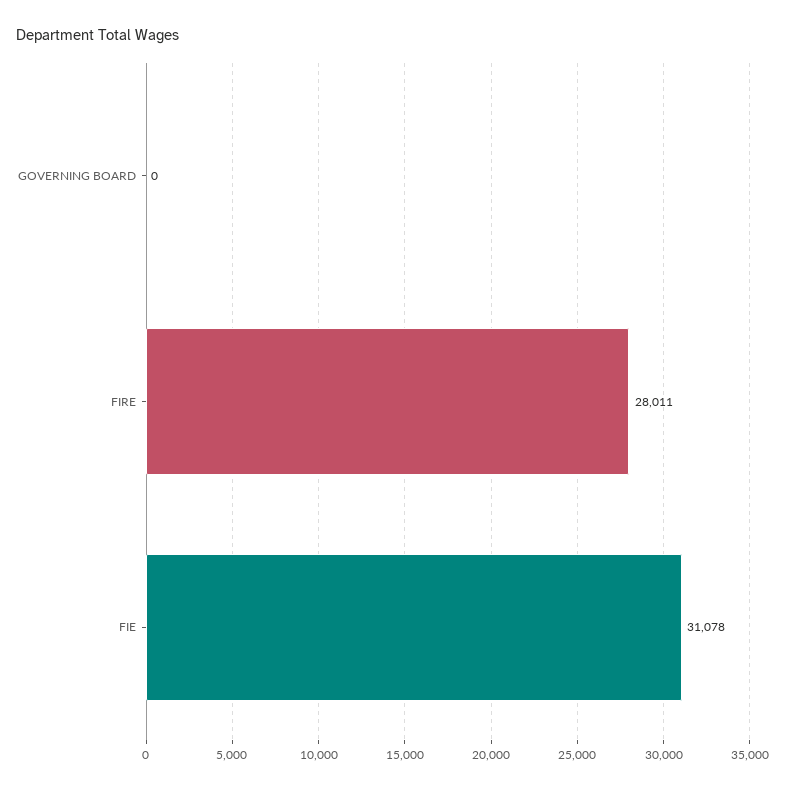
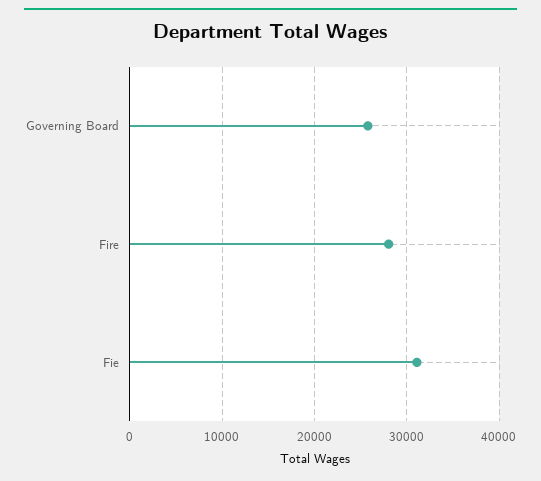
GOVERNING BOARD: 0 -> 26000

